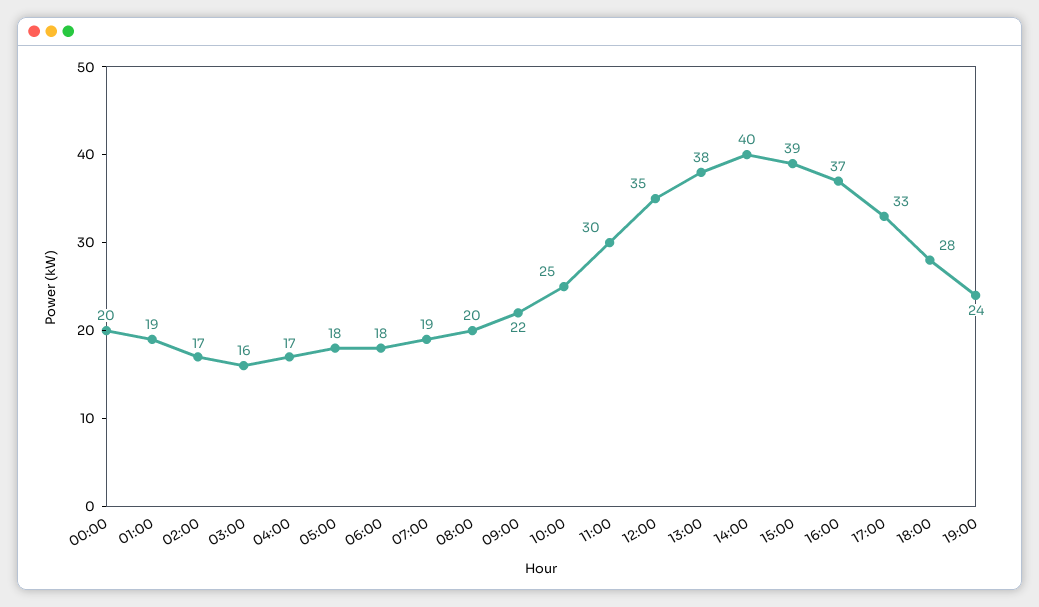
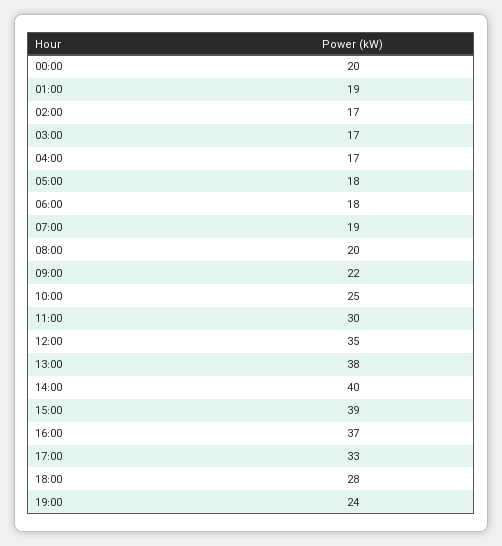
03:00: 16 -> 17

